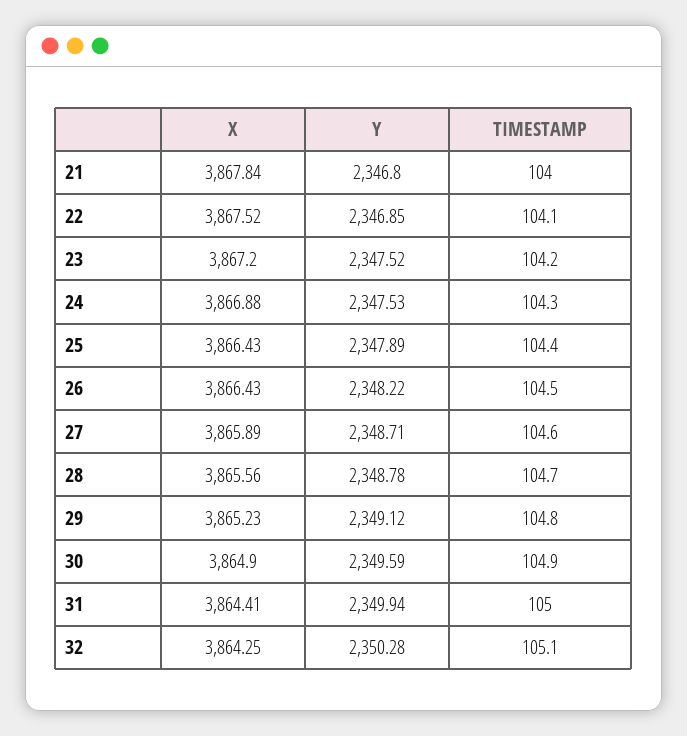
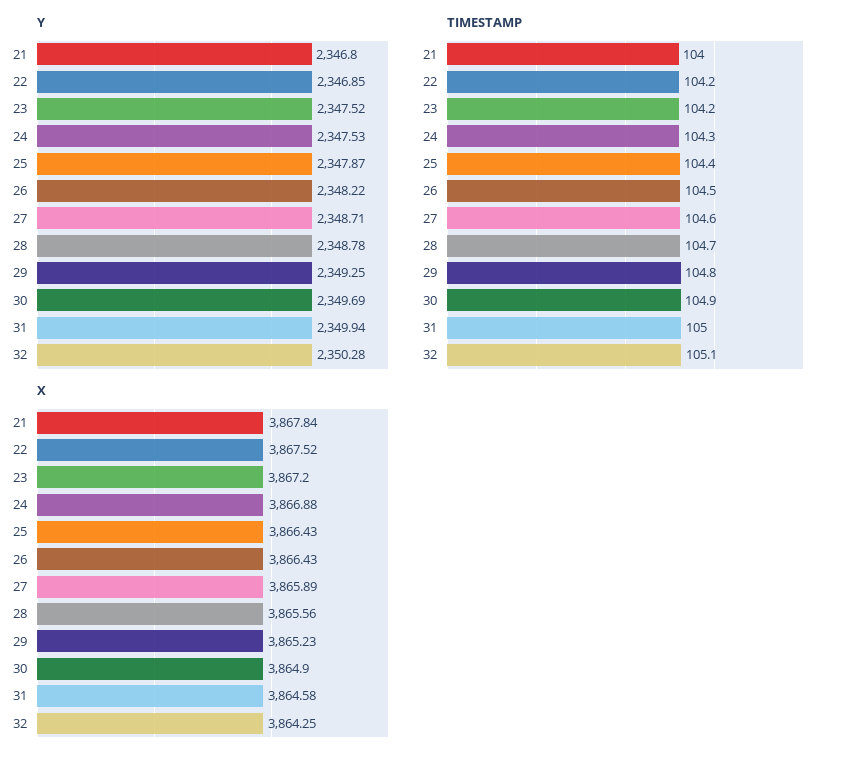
TIMESTAMP, 22: 104.1 -> 104.2
Y, 25: 2347.89 -> 2347.87
Y, 29: 2349.12 -> 2349.25
Y, 30: 2349.59 -> 2349.69
X, 31: 3864.41 -> 3864.58

